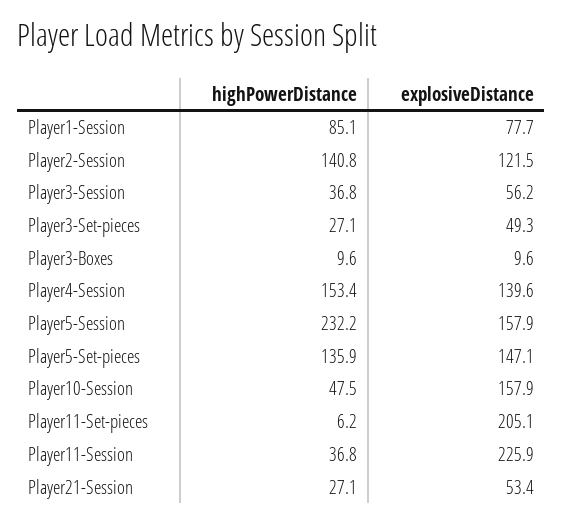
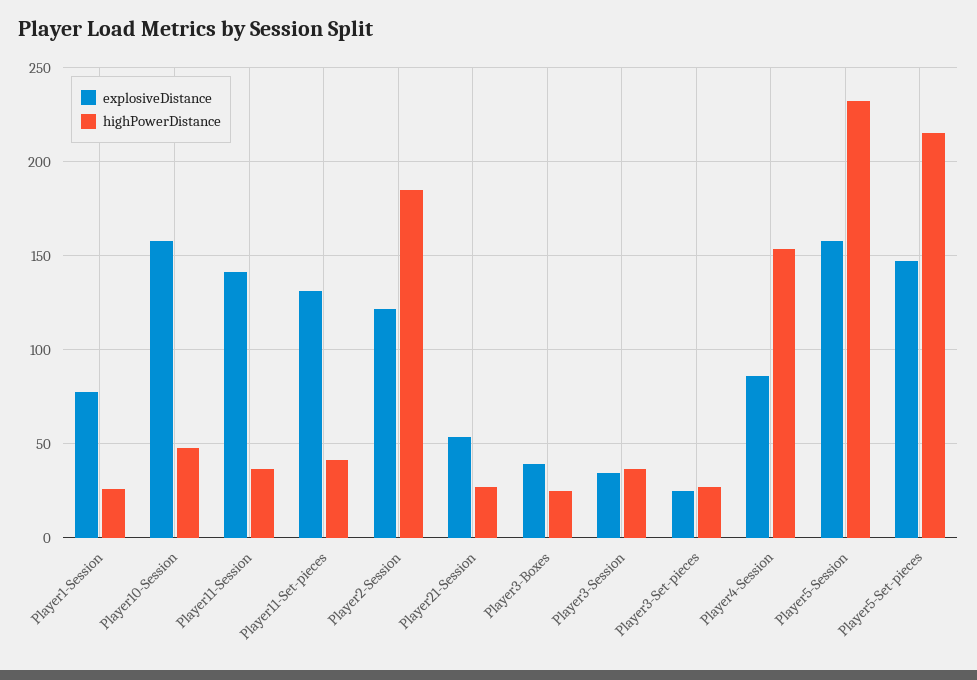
highPowerDistance, Player1-Session: 85.1 -> 25
highPowerDistance, Player2-Session: 140.8 -> 185
explosiveDistance, Player3-Session: 56.2 -> 35
explosiveDistance, Player3-Set-pieces: 49.3 -> 25
highPowerDistance, Player3-Boxes: 9.6 -> 25
explosiveDistance, Player3-Boxes: 9.6 -> 40
explosiveDistance, Player4-Session: 139.6 -> 85
highPowerDistance, Player5-Set-pieces: 135.9 -> 215
highPowerDistance, Player11-Set-pieces: 6.2 -> 40
explosiveDistance, Player11-Set-pieces: 205.1 -> 130
explosiveDistance, Player11-Session: 225.9 -> 140

